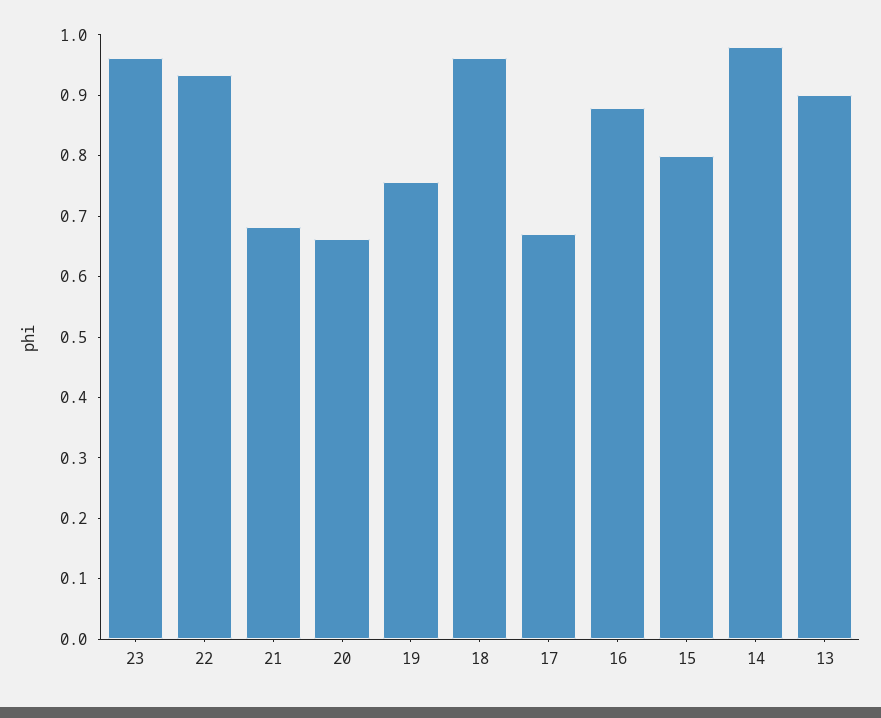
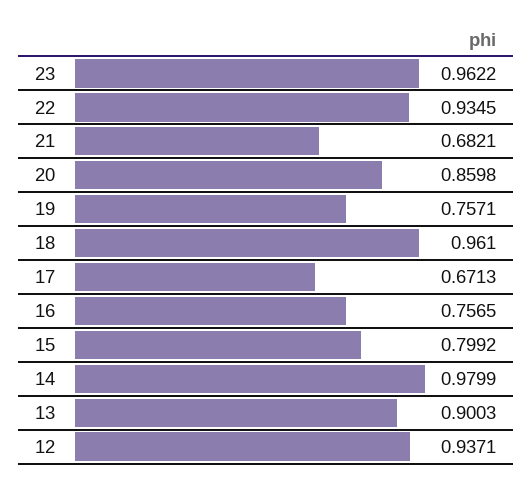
20: 0.66 -> 0.8598
16: 0.88 -> 0.7565
12: none -> 0.9371

